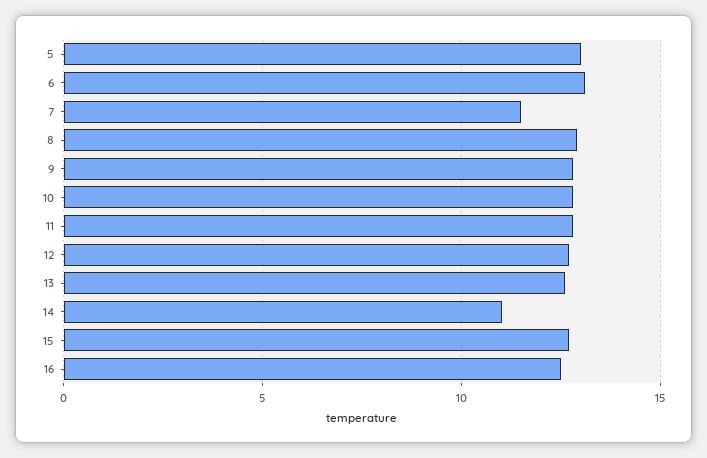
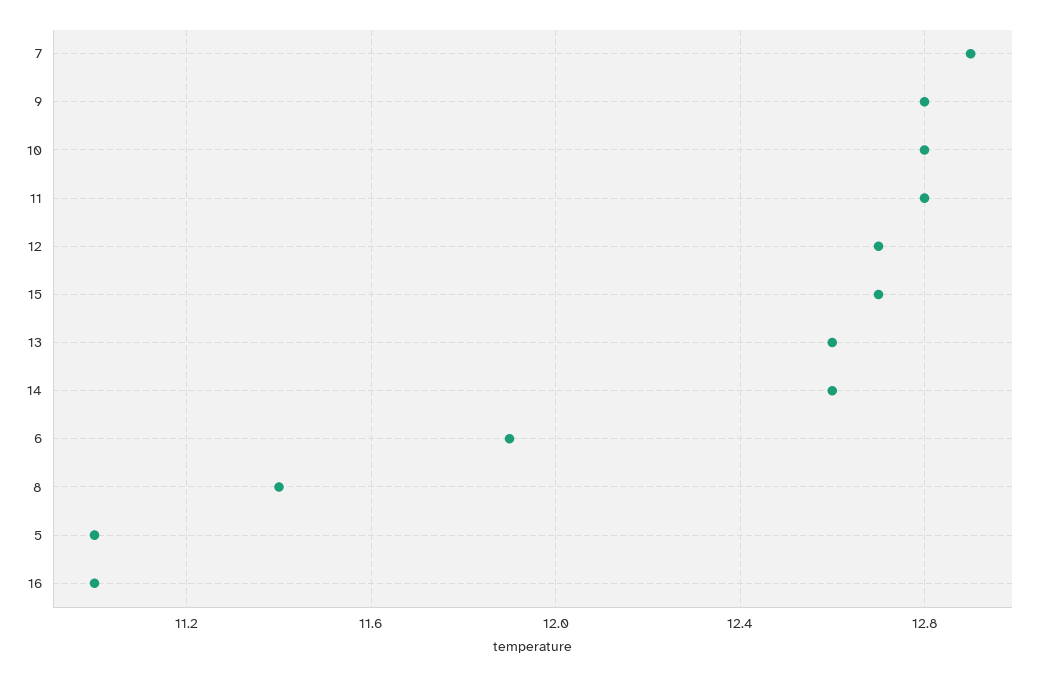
5: 13 -> 11
6: 13 -> 11.9
7: 11.5 -> 12.9
8: 13 -> 11.4
14: 11 -> 12.6
16: 12.5 -> 11

